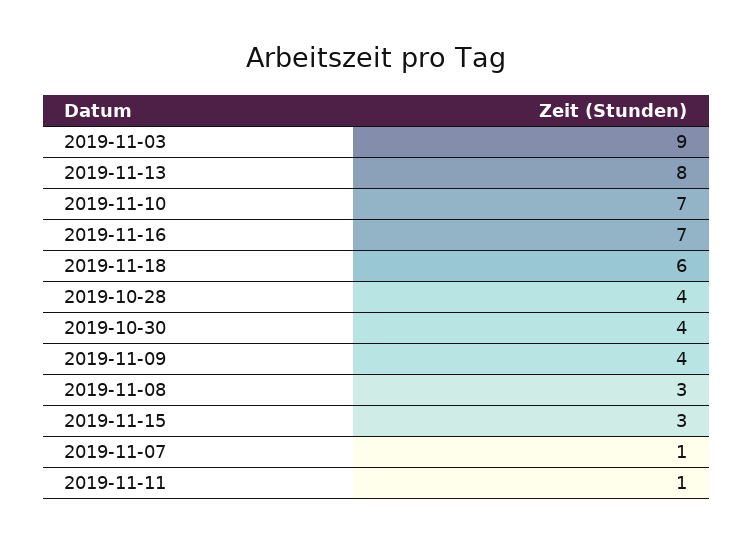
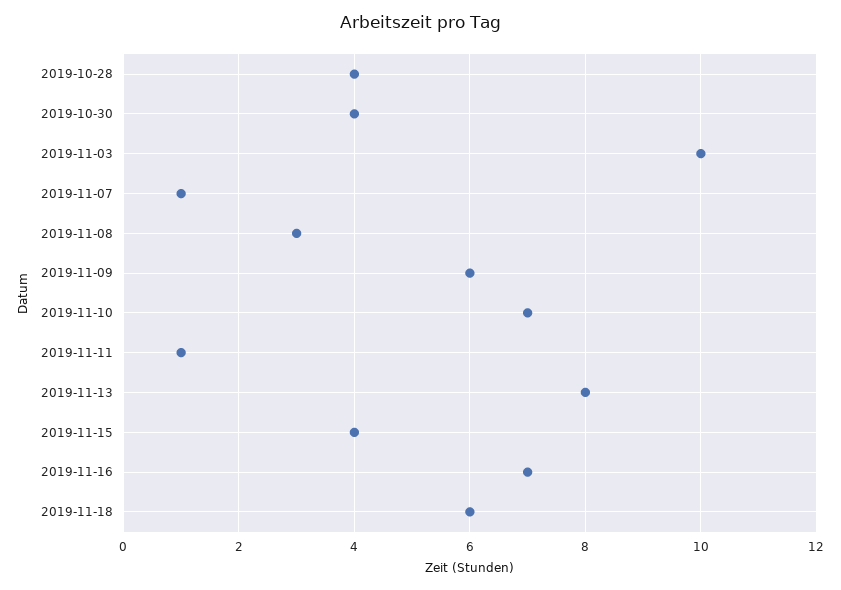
2019-11-03: 9 -> 10
2019-11-09: 4 -> 6
2019-11-15: 3 -> 4

